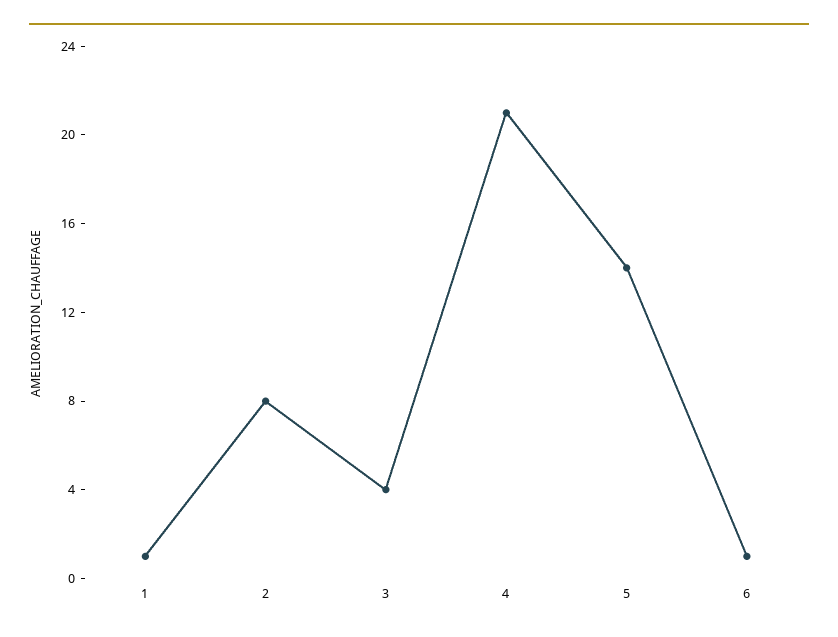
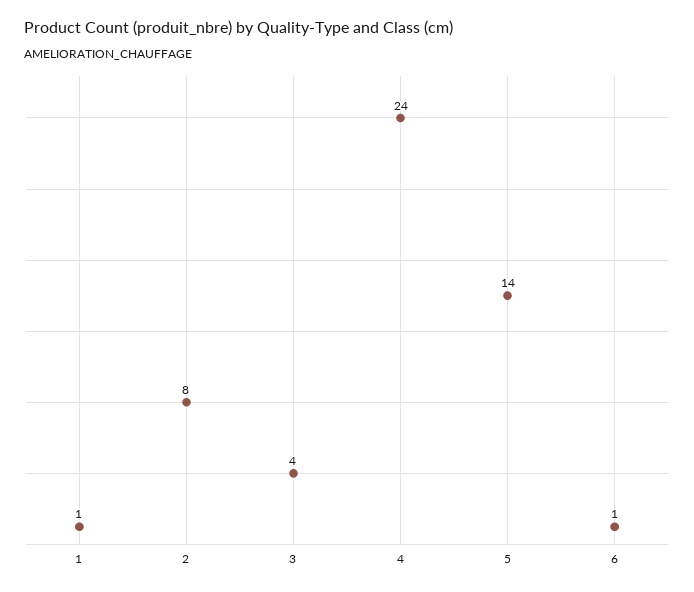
4: 21 -> 24

